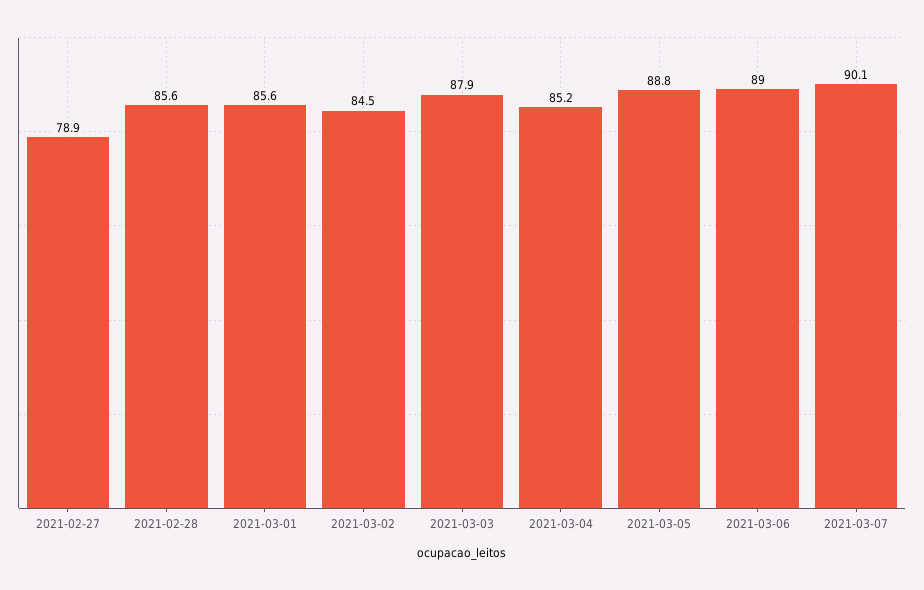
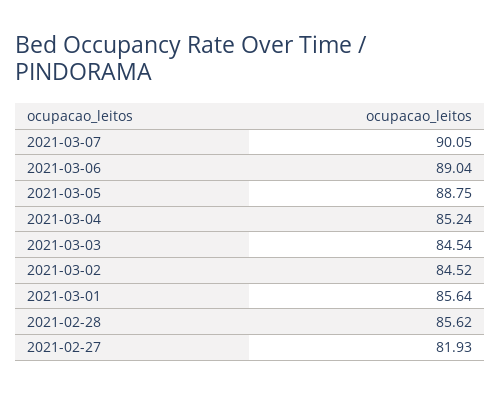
2021-02-27: 78.9 -> 81.93
2021-03-03: 87.9 -> 84.54

